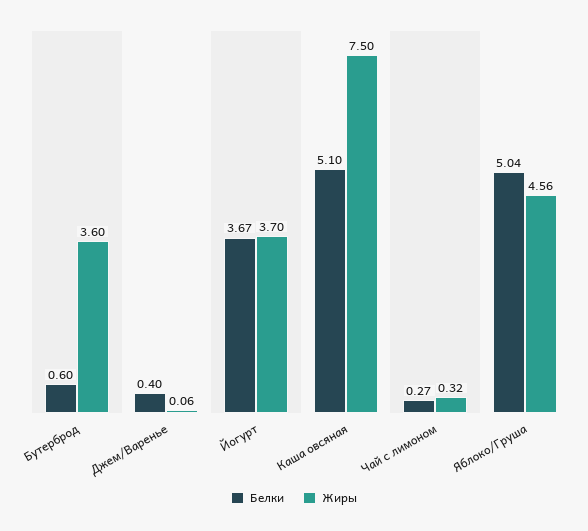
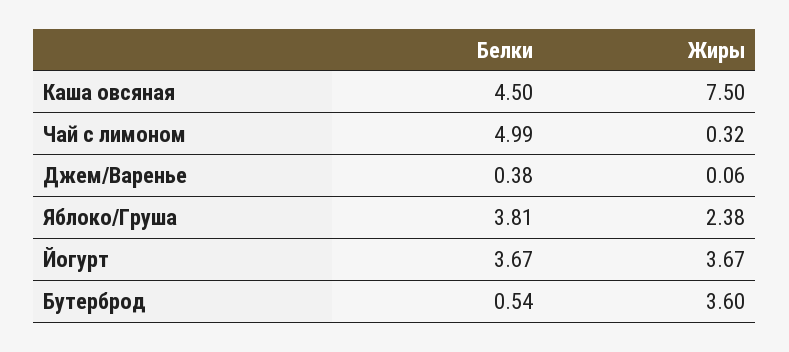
Белки, Бутерброд: 0.6 -> 0.54
Белки, Джем/Варенье: 0.4 -> 0.38
Жиры, Йогурт: 3.7 -> 3.67
Белки, Каша овсяная: 5.1 -> 4.5
Белки, Чай с лимоном: 0.27 -> 4.99
Белки, Яблоко/Груша: 5.04 -> 3.81
Жиры, Яблоко/Груша: 4.56 -> 2.38

